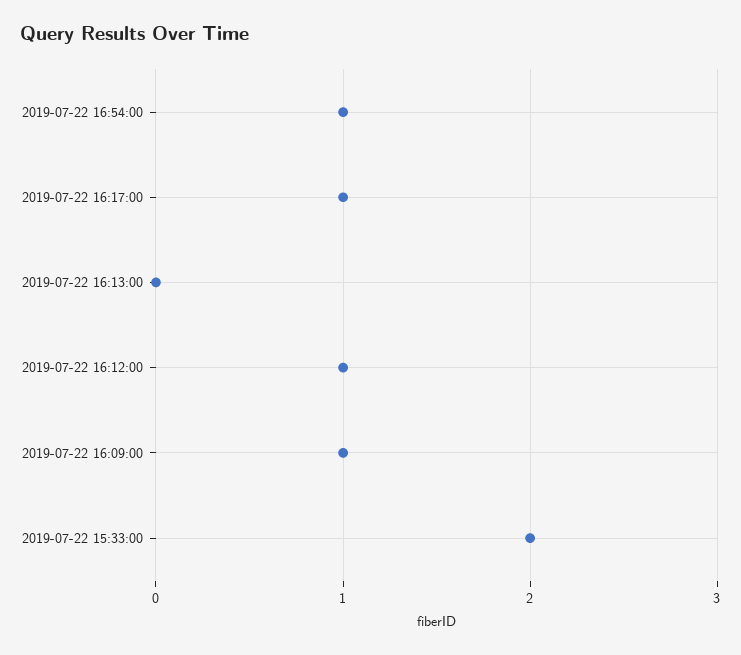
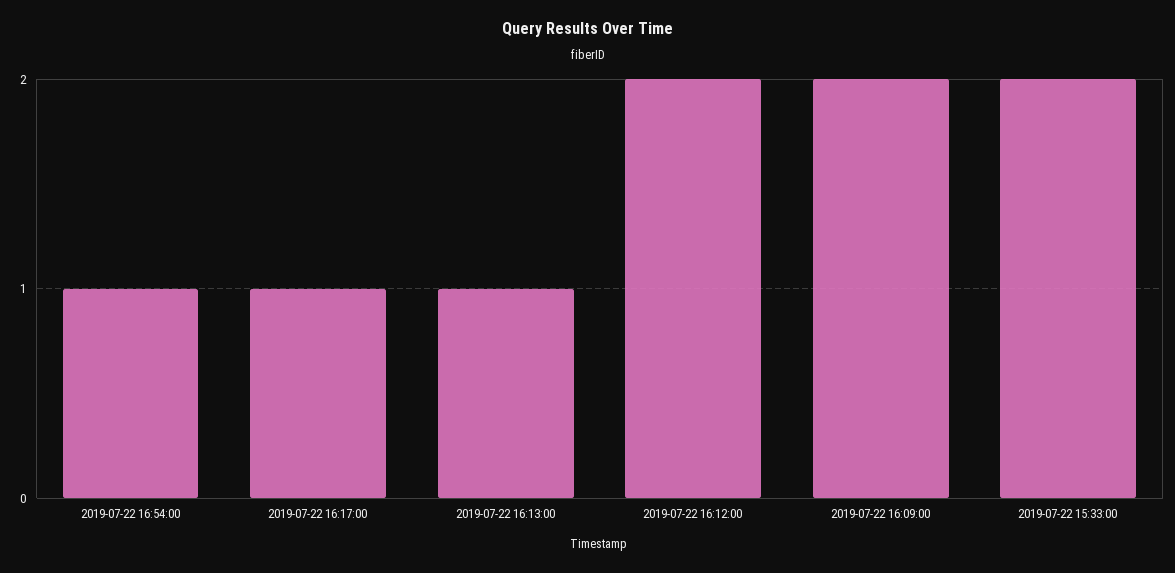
2019-07-22 16:13:00: 0 -> 1
2019-07-22 16:12:00: 1 -> 2
2019-07-22 16:09:00: 1 -> 2

